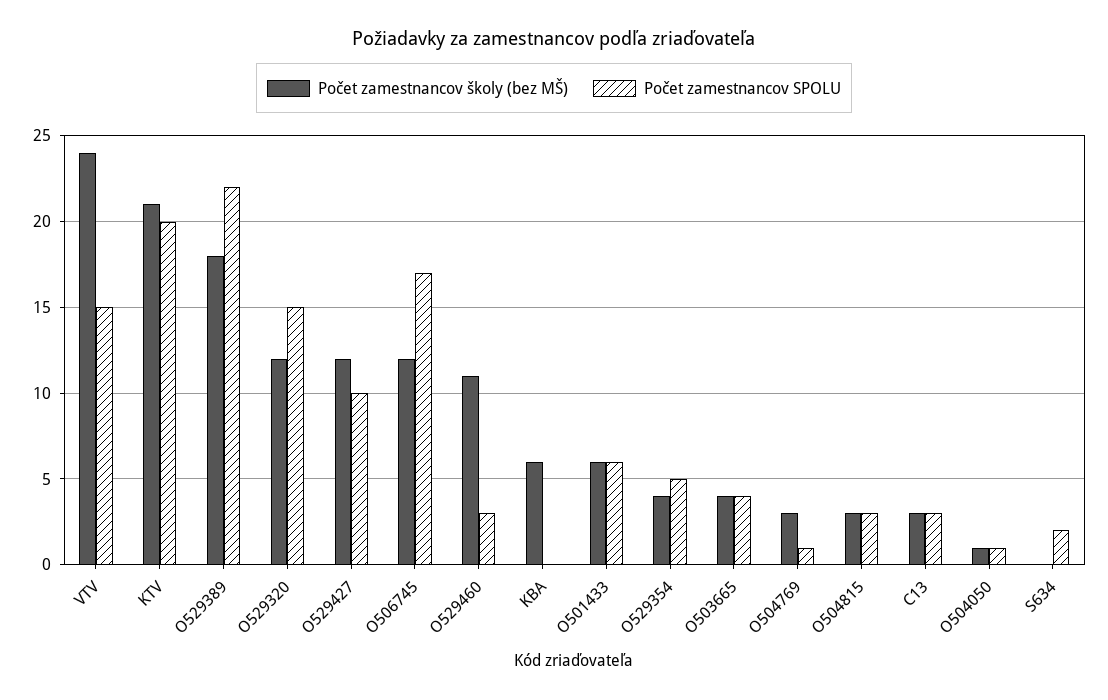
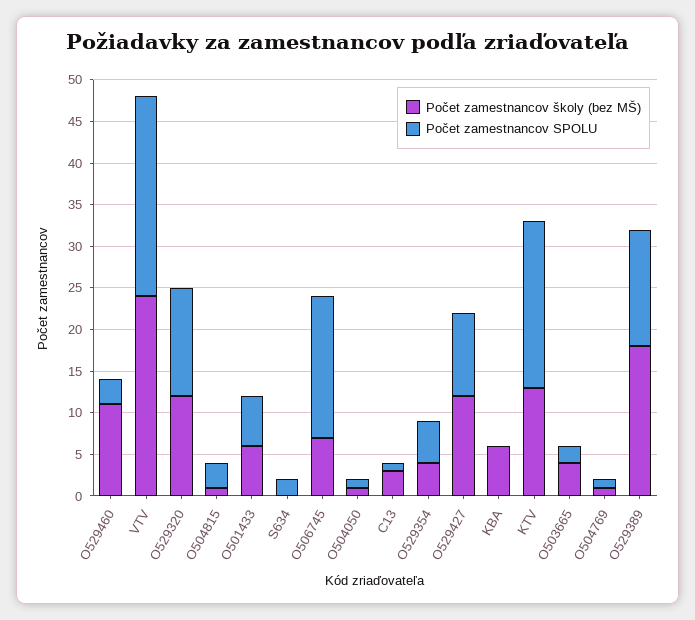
Počet zamestnancov SPOLU, VTV: 15 -> 24
Počet zamestnancov školy (bez MŠ), KTV: 21 -> 13
Počet zamestnancov SPOLU, O529389: 22 -> 14
Počet zamestnancov SPOLU, O529320: 15 -> 13
Počet zamestnancov školy (bez MŠ), O506745: 12 -> 7
Počet zamestnancov SPOLU, O503665: 4 -> 2
Počet zamestnancov školy (bez MŠ), O504769: 3 -> 1
Počet zamestnancov školy (bez MŠ), O504815: 3 -> 1
Počet zamestnancov SPOLU, C13: 3 -> 1

